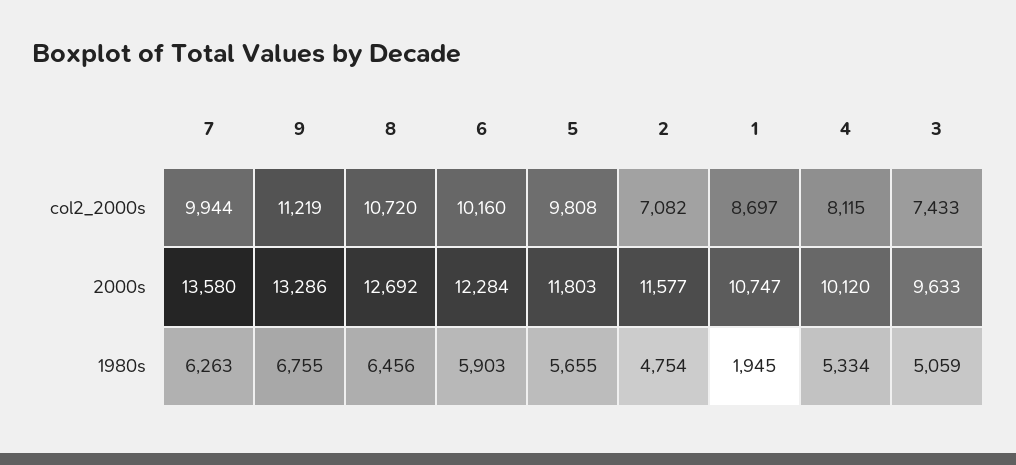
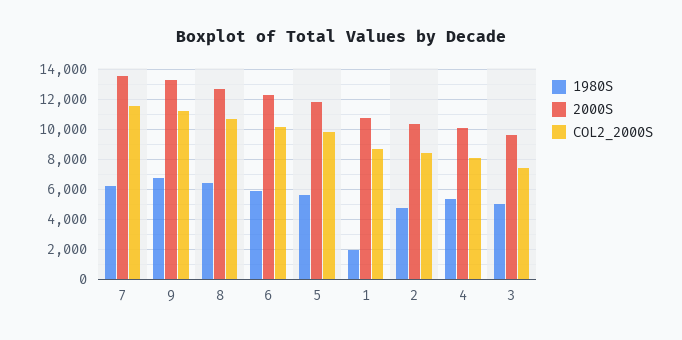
col2_2000s, 7: 9944 -> 11500
col2_2000s, 2: 7082 -> 8500
2000s, 2: 11577 -> 10500

